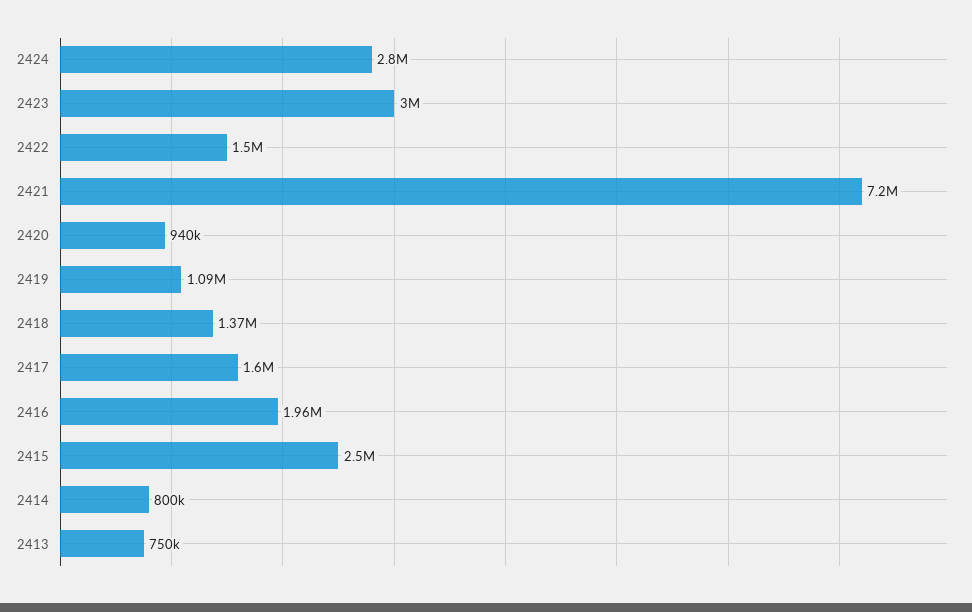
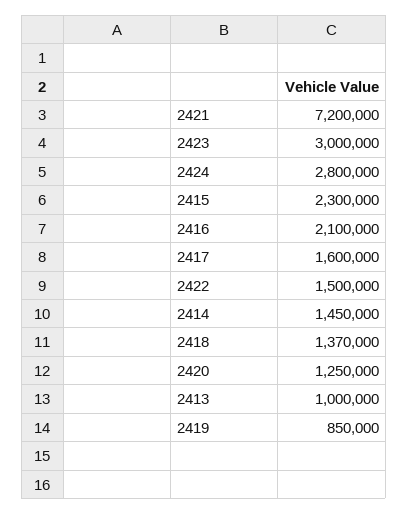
2420: 940000 -> 1250000
2419: 1090000 -> 850000
2416: 1960000 -> 2100000
2415: 2500000 -> 2300000
2414: 800000 -> 1450000
2413: 750000 -> 1000000

